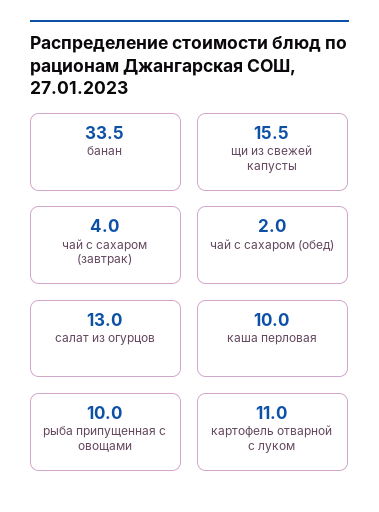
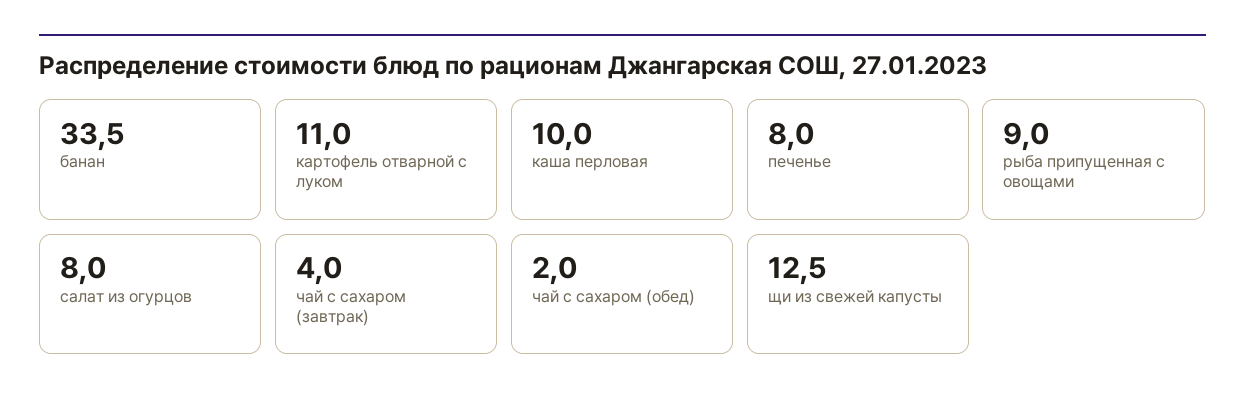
щи из свежей капусты: 15.5 -> 12.5
салат из огурцов: 13 -> 8
рыба припущенная с овощами: 10 -> 9
печенье: none -> 8

